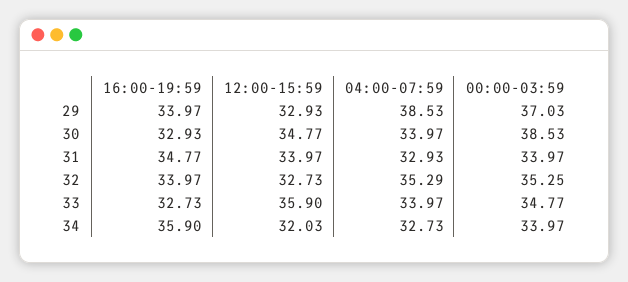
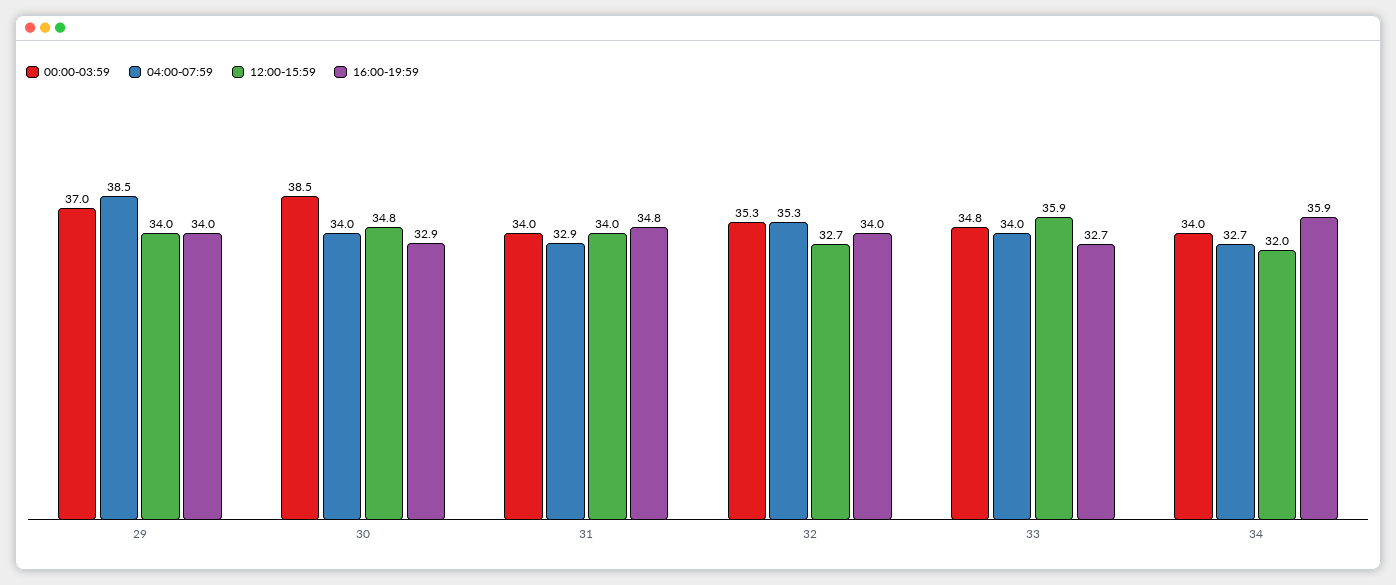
12:00-15:59, 29: 32.93 -> 34

